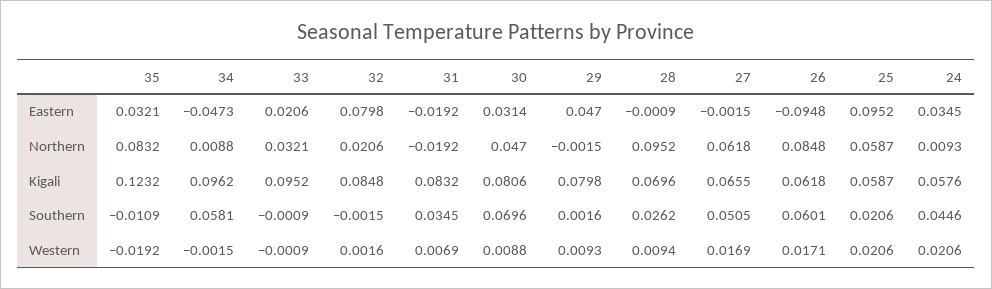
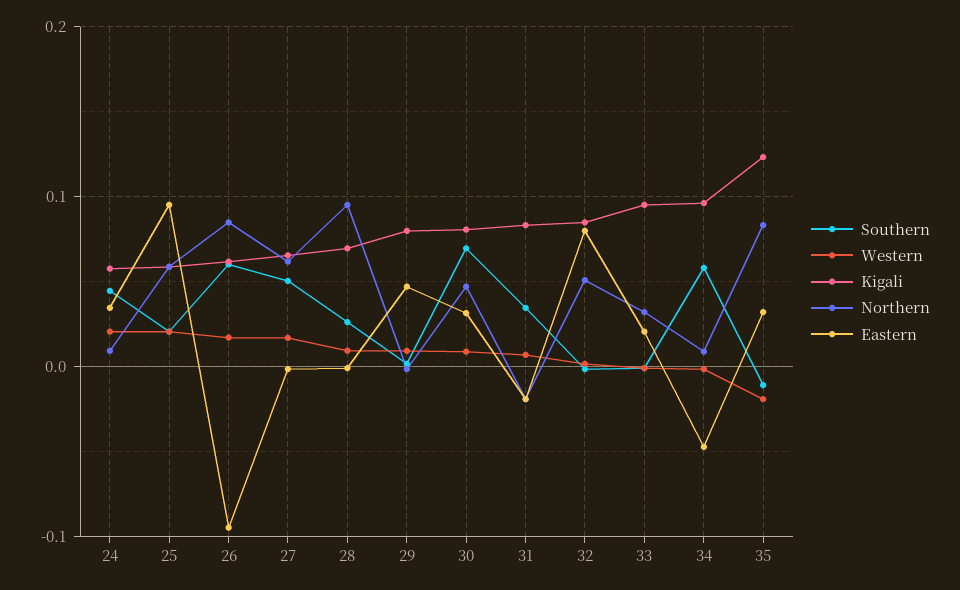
Northern, 32: 0.0206 -> 0.05

